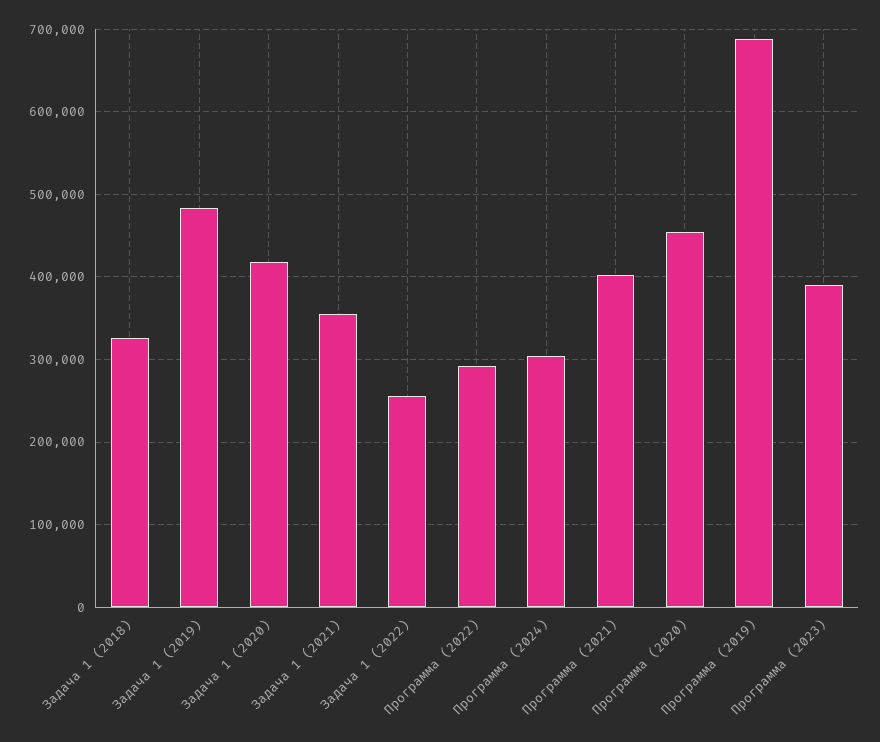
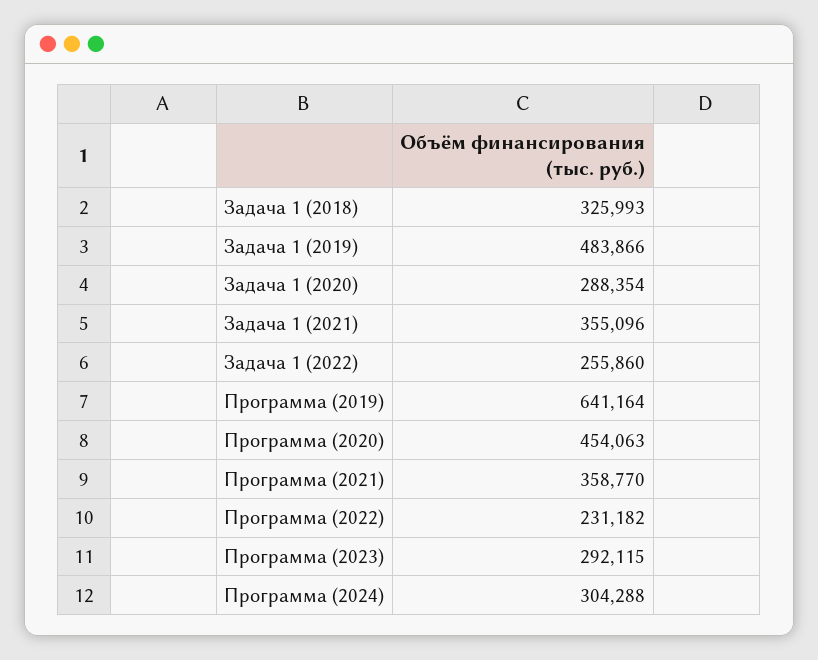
Задача 1 (2020): 420000 -> 288354
Программа (2022): 290000 -> 231182
Программа (2021): 400000 -> 358770
Программа (2019): 690000 -> 641164
Программа (2023): 390000 -> 292115

